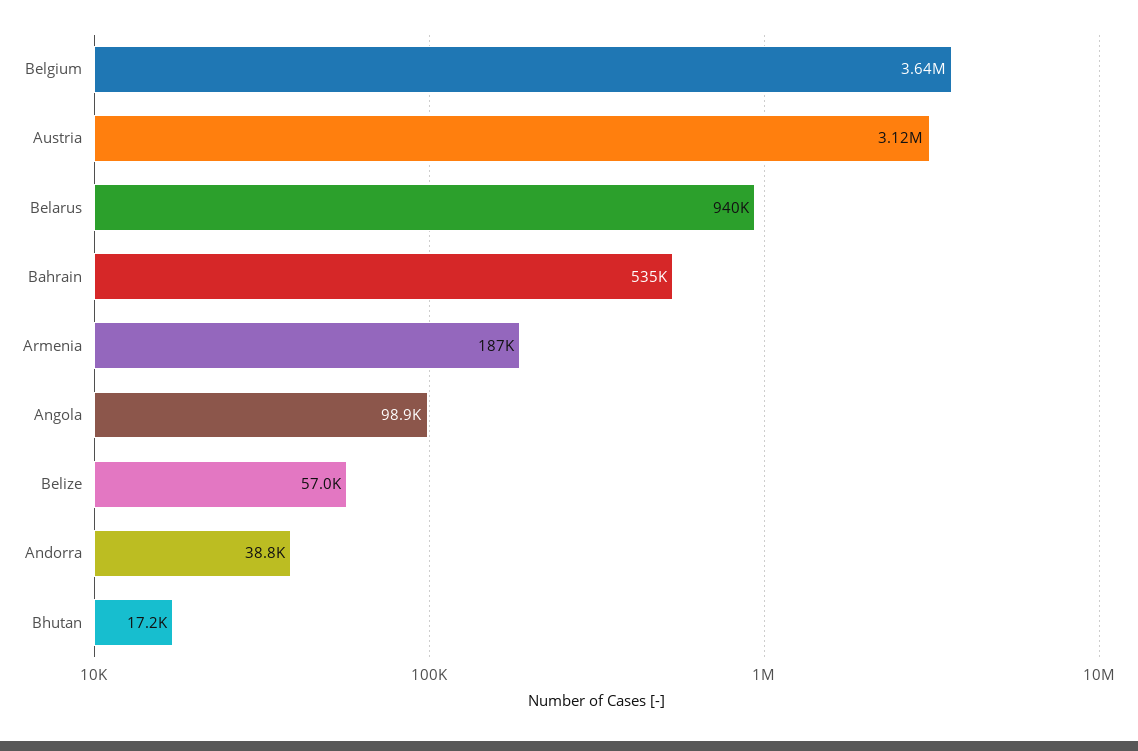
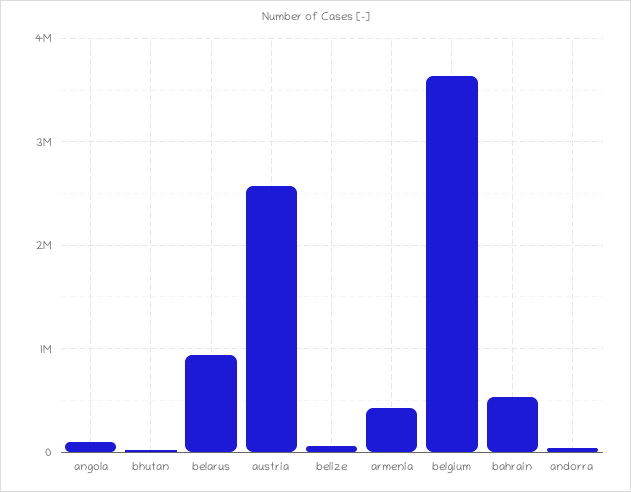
Austria: 3120000 -> 2600000
Armenia: 187000 -> 400000

